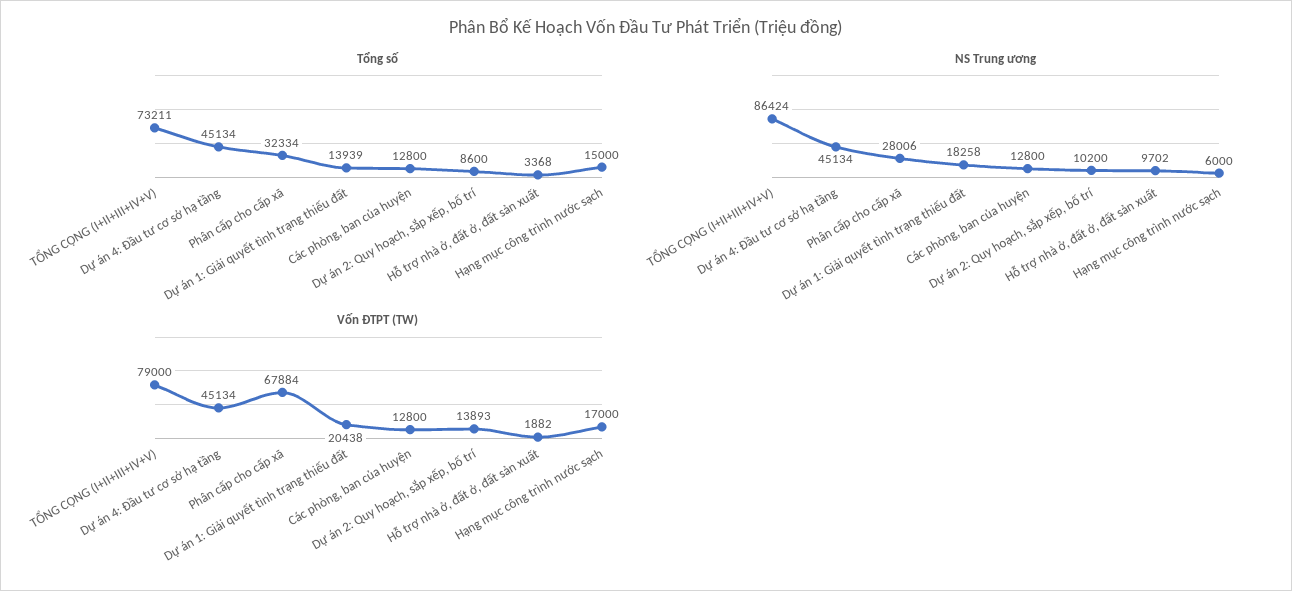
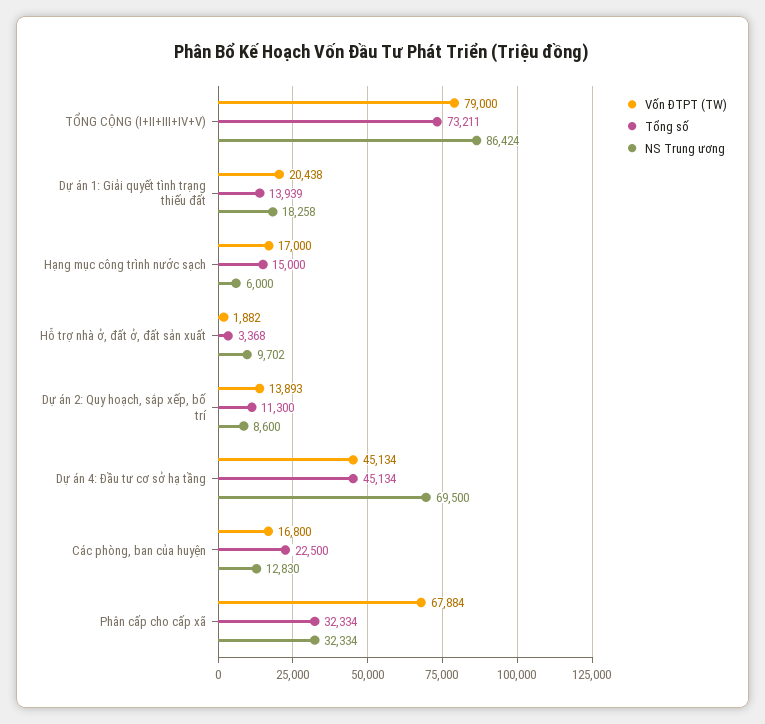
Tổng số, Các phòng, ban của huyện: 12800 -> 22500
Tổng số, Dự án 2: Quy hoạch, sắp xếp, bố trí: 8600 -> 11300
NS Trung ương, Dự án 4: Đầu tư cơ sở hạ tầng: 45134 -> 69500
NS Trung ương, Phân cấp cho cấp xã: 28006 -> 32334
NS Trung ương, Các phòng, ban của huyện: 12800 -> 12830
NS Trung ương, Dự án 2: Quy hoạch, sắp xếp, bố trí: 10200 -> 8600
Vốn ĐTPT (TW), Các phòng, ban của huyện: 12800 -> 16800

